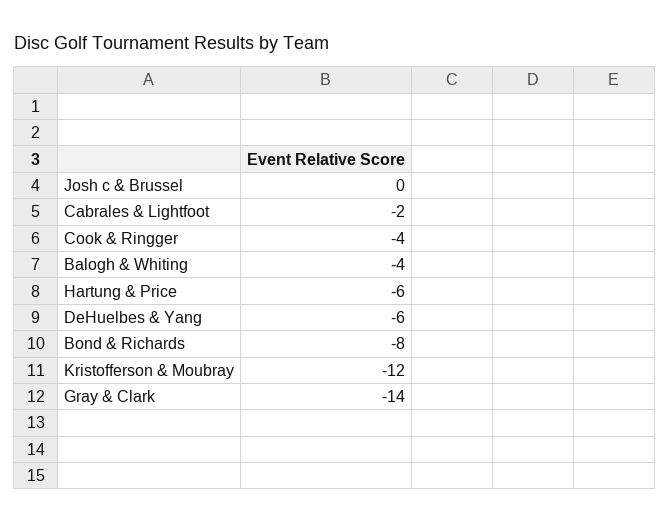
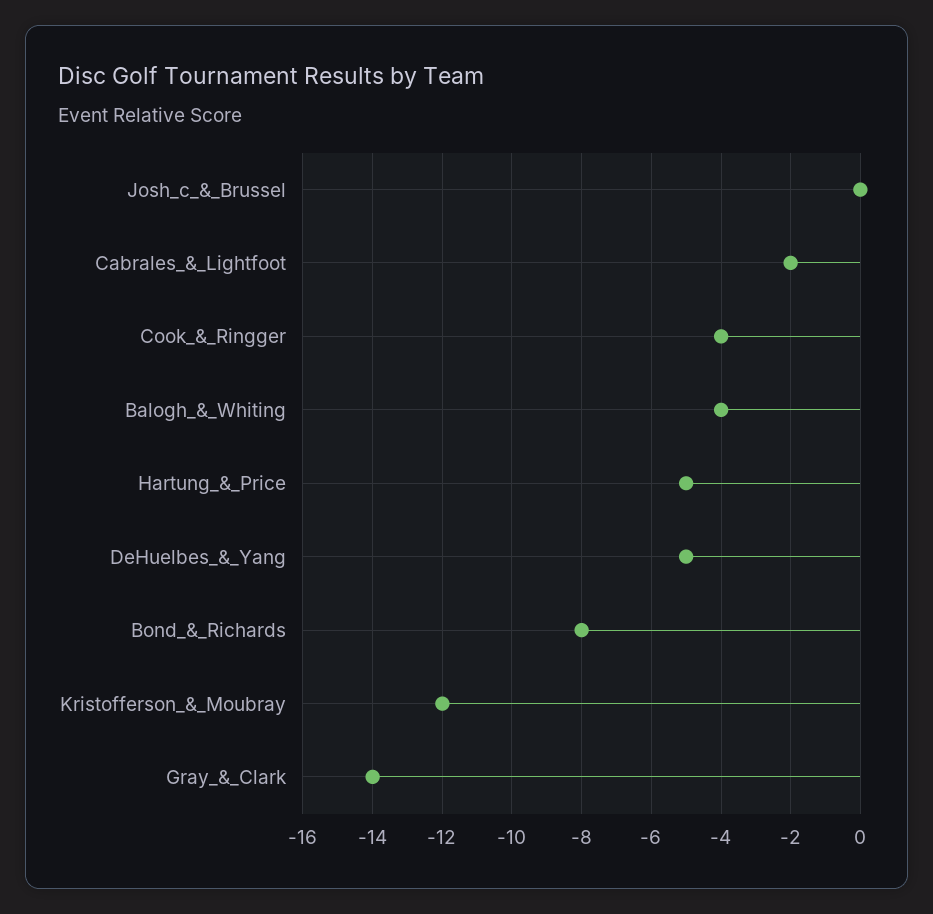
Hartung & Price: -6 -> -5
DeHuelbes & Yang: -6 -> -5

